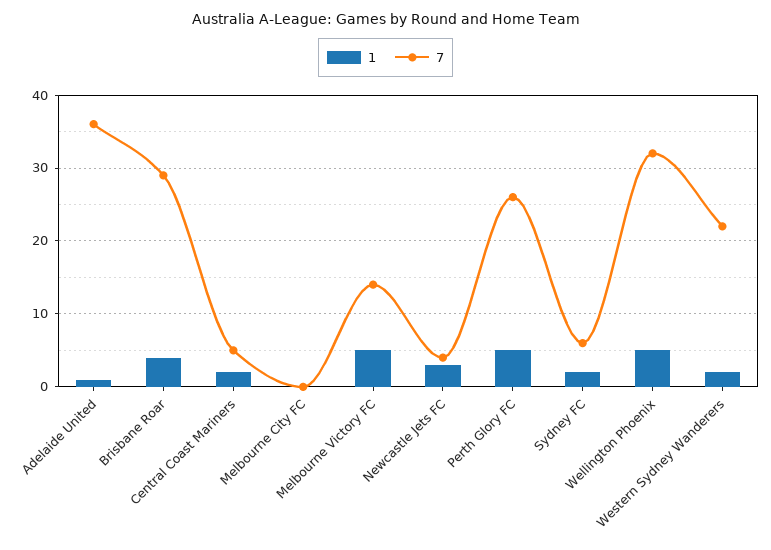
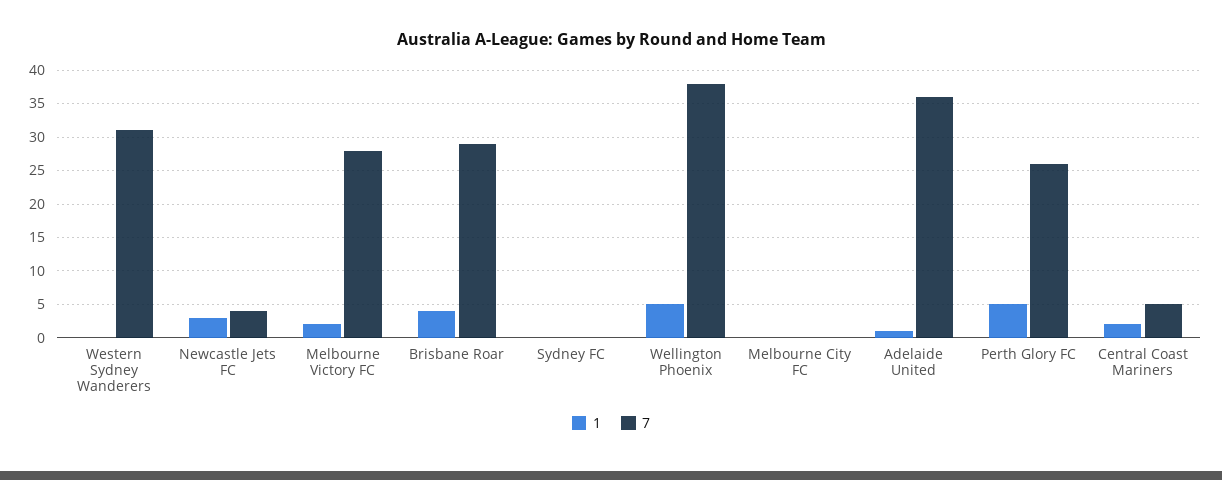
1, Melbourne Victory FC: 5 -> 2
7, Melbourne Victory FC: 14 -> 28
1, Sydney FC: 2 -> 0
7, Sydney FC: 6 -> 0
7, Wellington Phoenix: 32 -> 38
1, Western Sydney Wanderers: 2 -> 0
7, Western Sydney Wanderers: 22 -> 31

